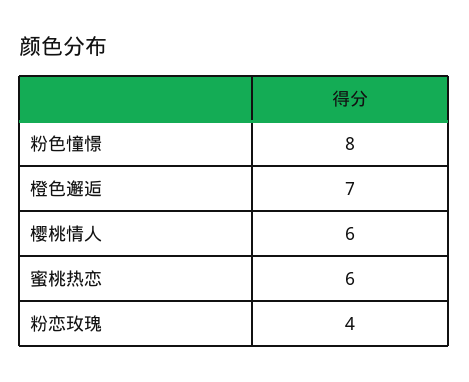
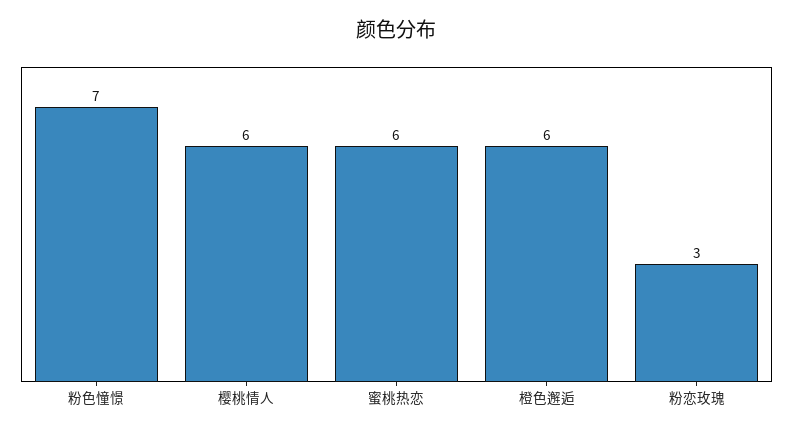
粉色憧憬: 8 -> 7
橙色邂逅: 7 -> 6
粉恋玫瑰: 4 -> 3

